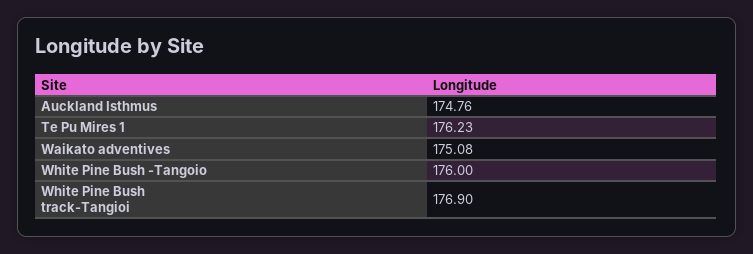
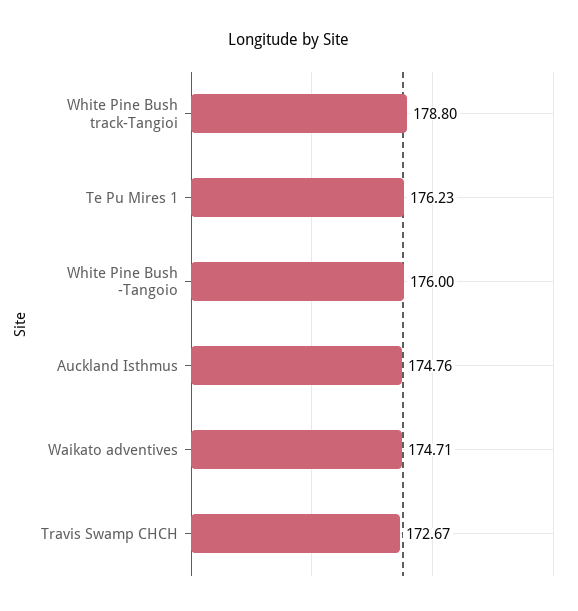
Waikato adventives: 175.08 -> 174.71
White Pine Bush track-Tangioi: 176.9 -> 178.8
Travis Swamp CHCH: none -> 172.67

